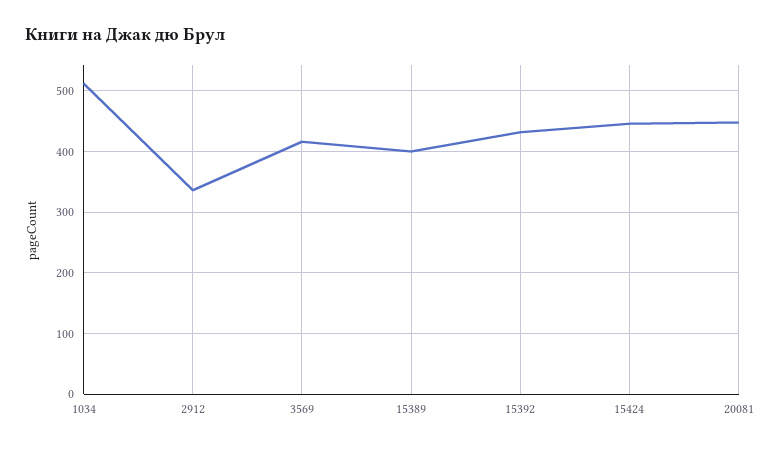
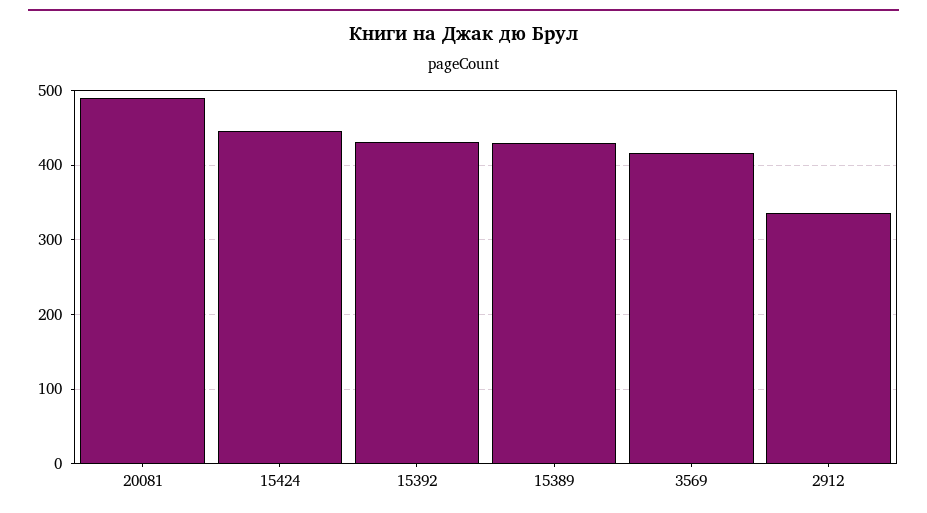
1034: 510 -> none
15389: 400 -> 430
20081: 450 -> 490

